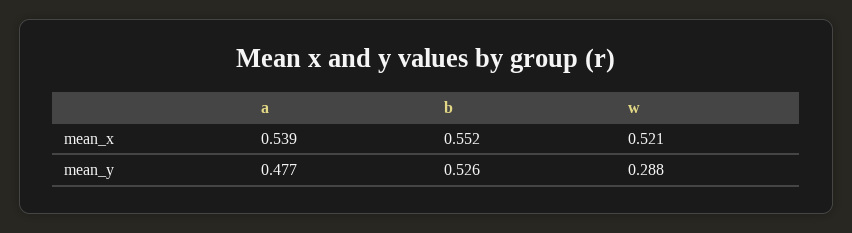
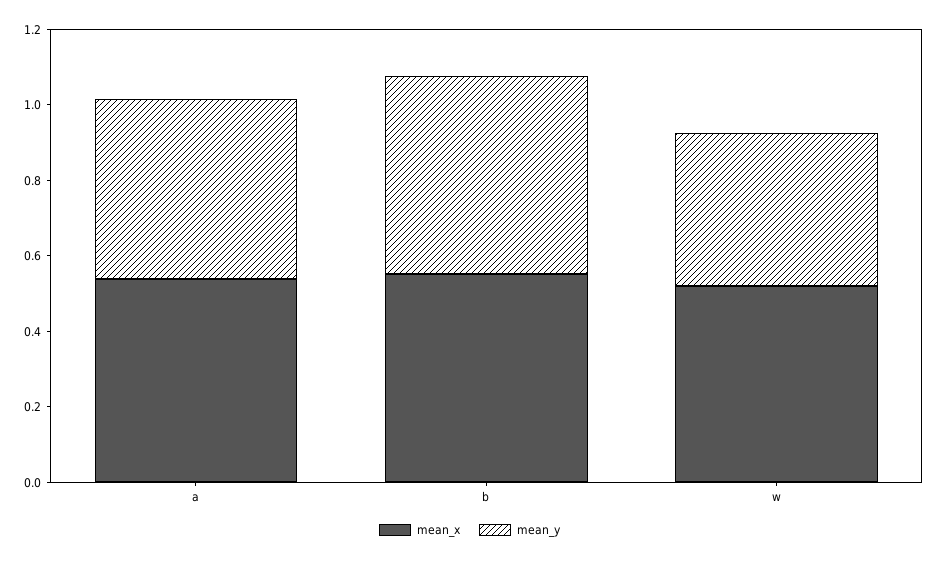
mean_y, w: 0.288 -> 0.4

